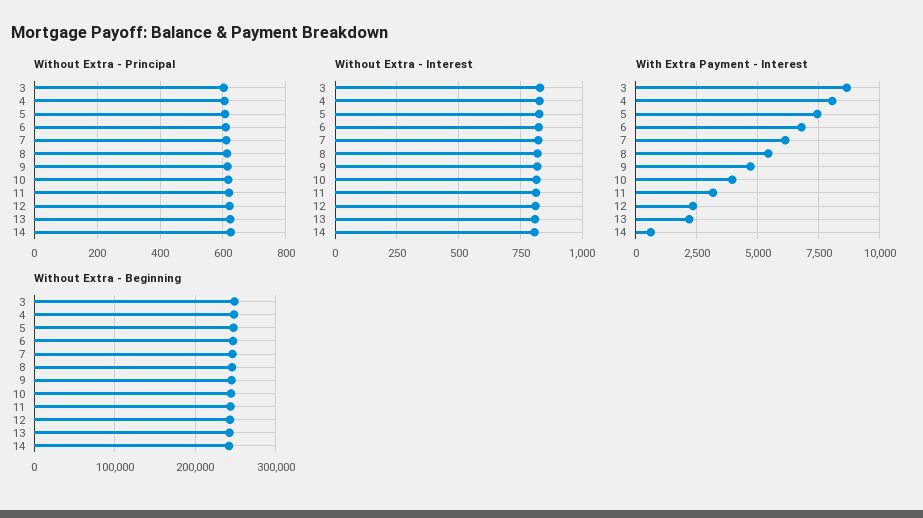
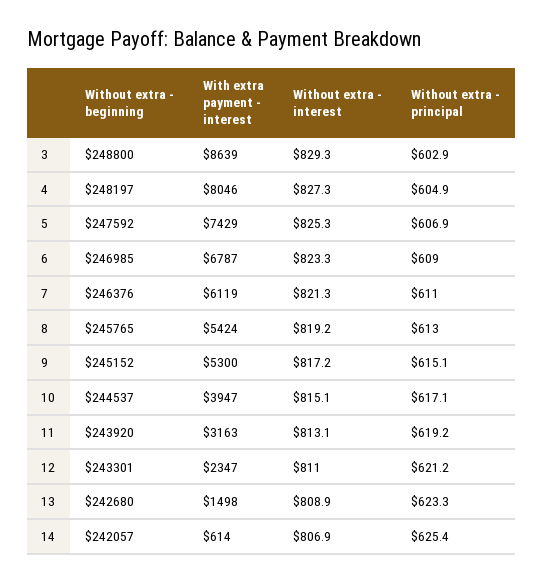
With Extra Payment - Interest, 9: 4750 -> 5300
With Extra Payment - Interest, 13: 2250 -> 1498

